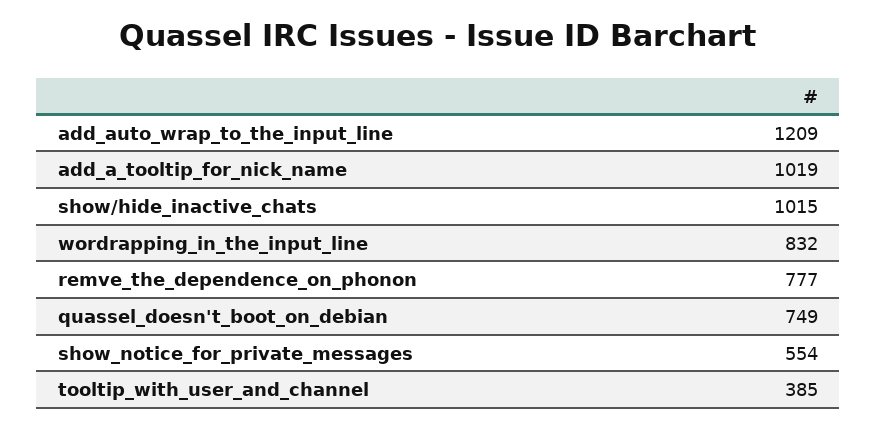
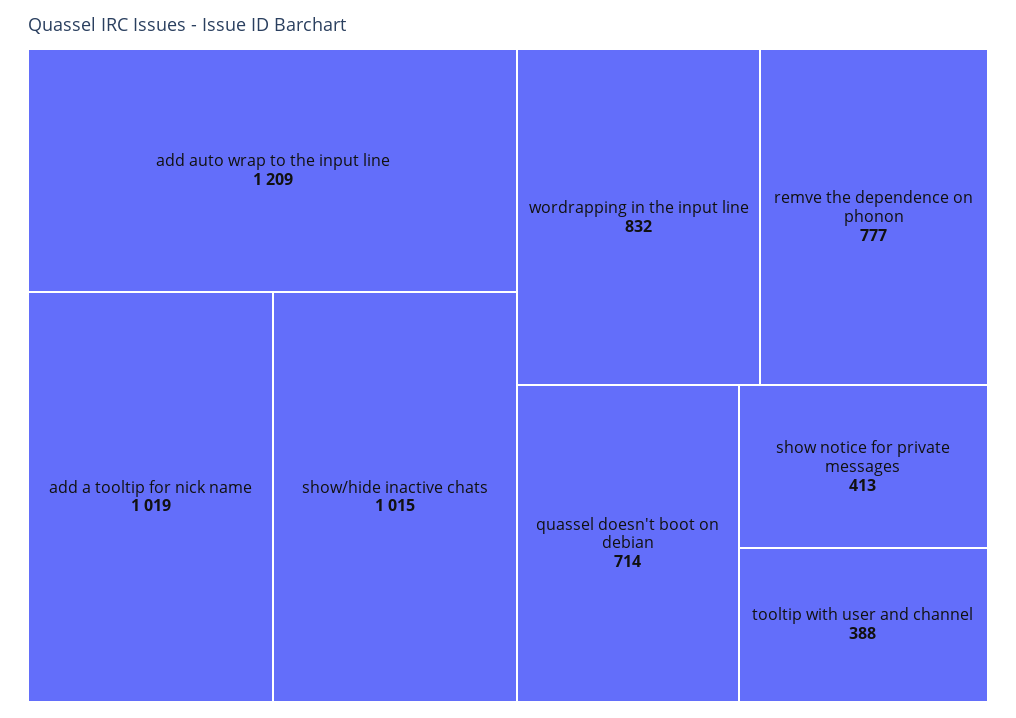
quassel_doesn't_boot_on_debian: 749 -> 714
show_notice_for_private_messages: 554 -> 413
tooltip_with_user_and_channel: 385 -> 388

